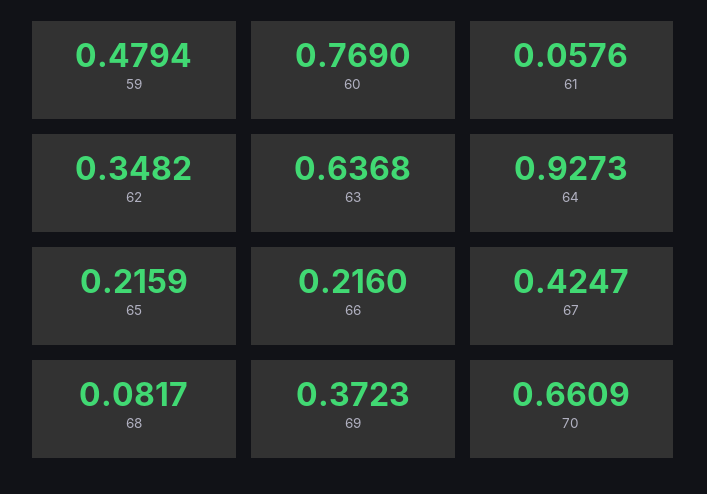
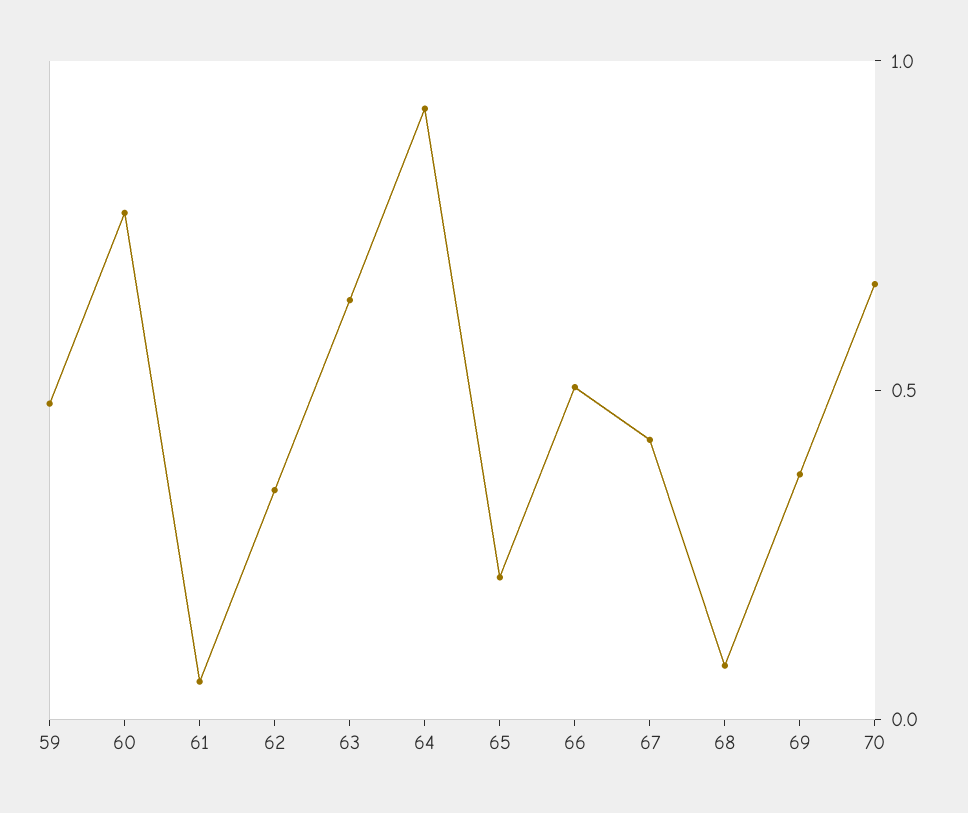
66: 0.216 -> 0.5

